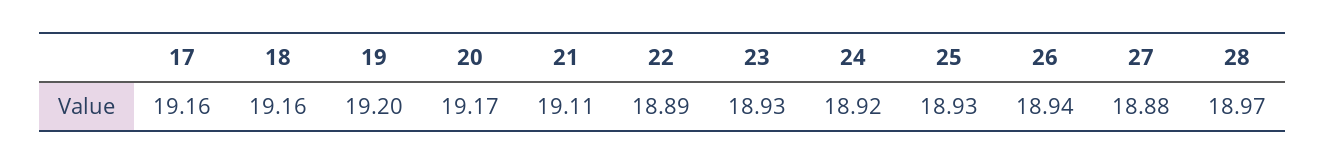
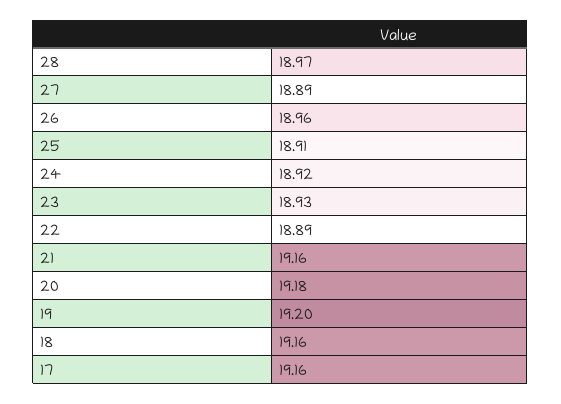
20: 19.17 -> 19.18
21: 19.11 -> 19.16
25: 18.93 -> 18.91
26: 18.94 -> 18.96
27: 18.88 -> 18.89

